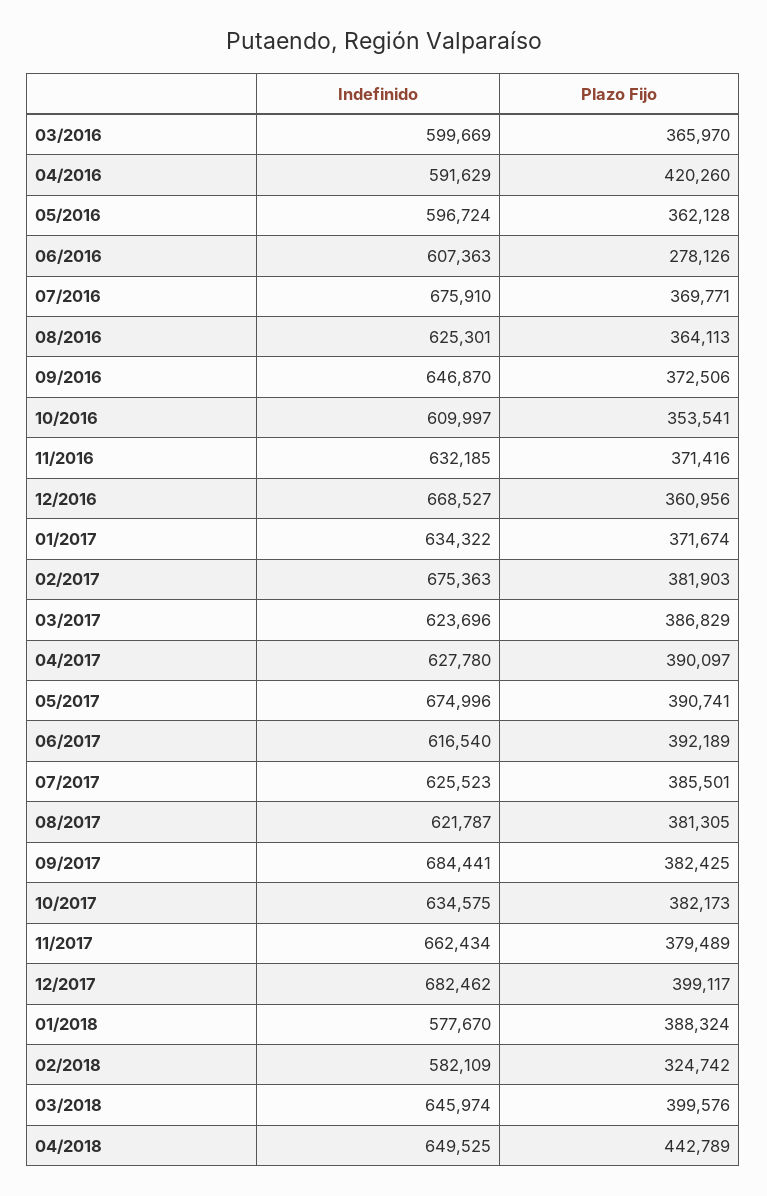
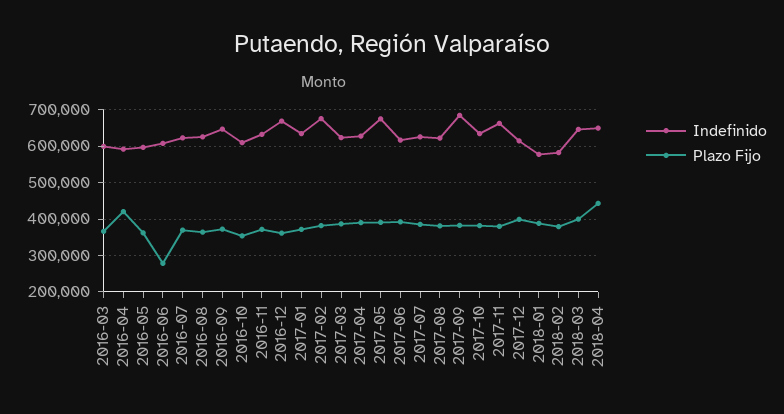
Indefinido, 07/2016: 675910 -> 620000
Indefinido, 12/2017: 682462 -> 620000
Plazo Fijo, 02/2018: 324742 -> 380000

